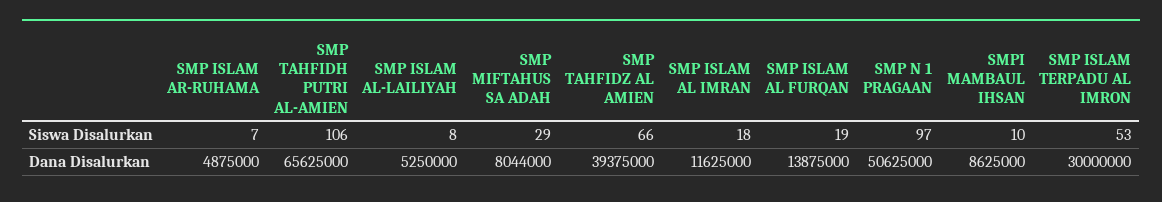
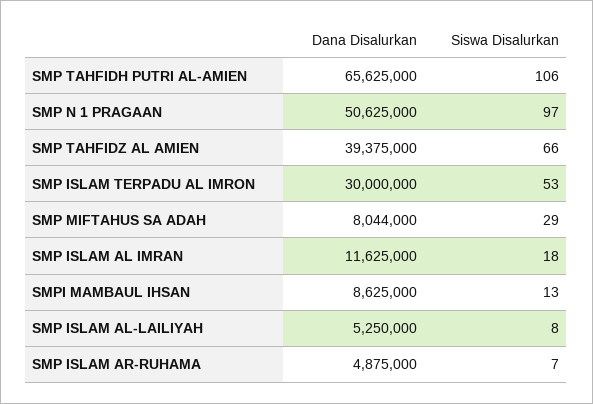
SMP ISLAM AL FURQAN, Siswa Disalurkan: 19 -> none
SMPI MAMBAUL IHSAN, Siswa Disalurkan: 10 -> 13
SMP ISLAM AL FURQAN, Dana Disalurkan: 13875000 -> none

